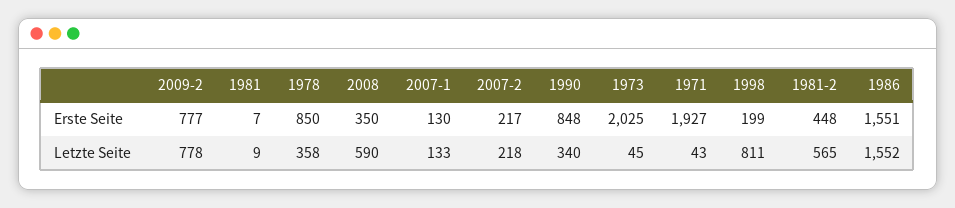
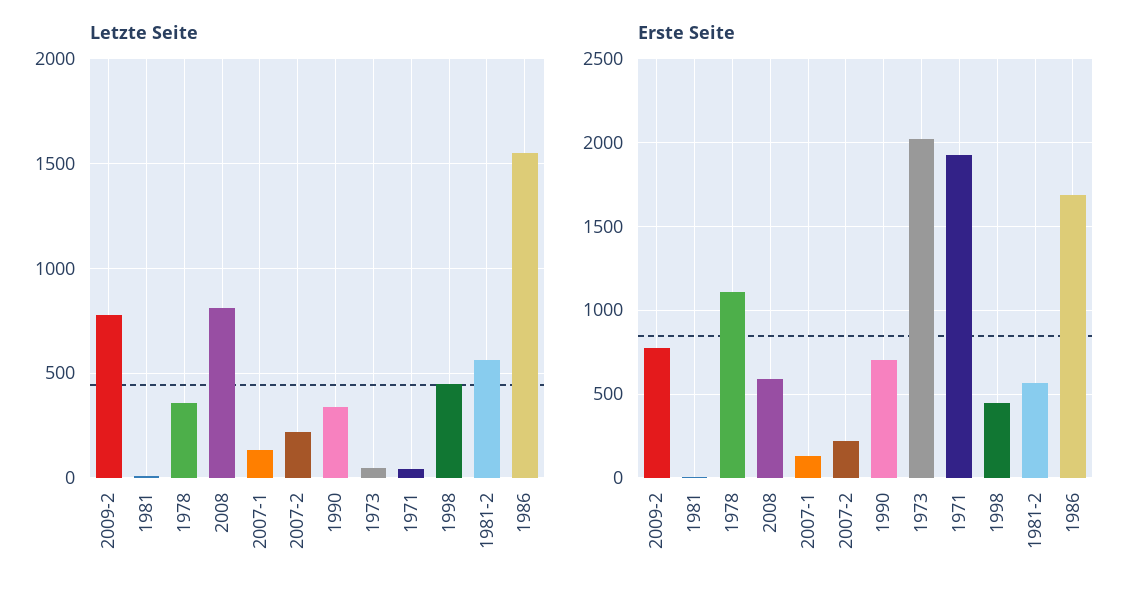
Erste Seite, 1978: 850 -> 1100
Erste Seite, 2008: 350 -> 600
Erste Seite, 1990: 848 -> 700
Erste Seite, 1998: 199 -> 450
Erste Seite, 1981-2: 448 -> 550
Erste Seite, 1986: 1551 -> 1700
Letzte Seite, 2008: 590 -> 800
Letzte Seite, 1998: 811 -> 450

